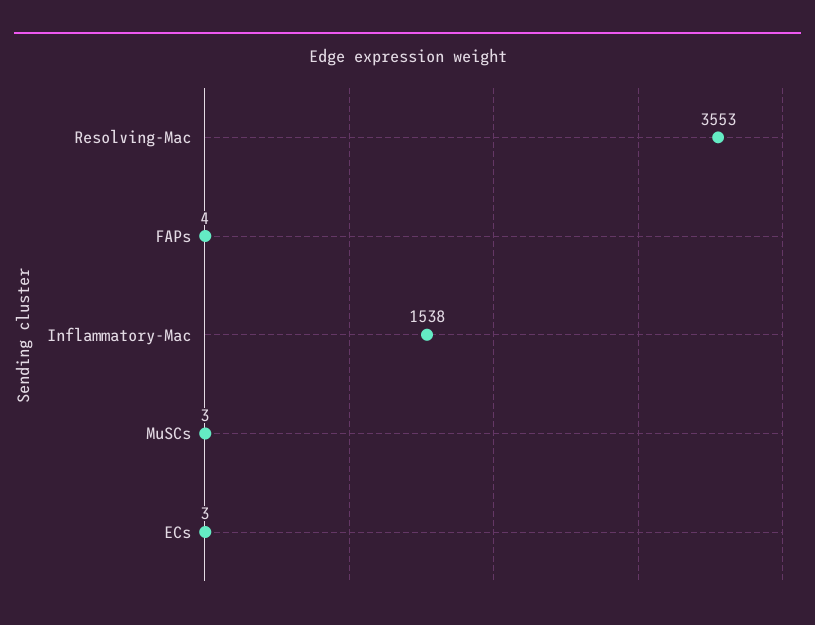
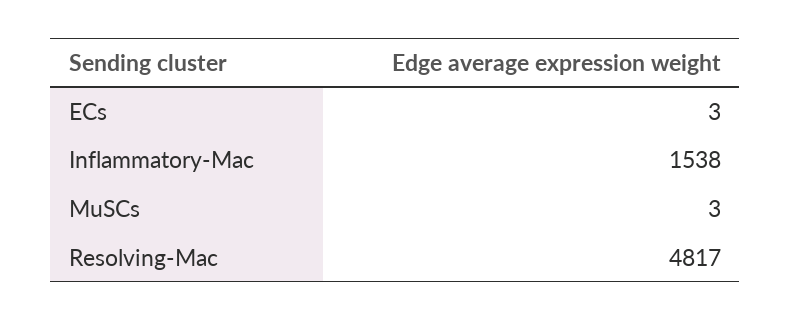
Resolving-Mac: 3553 -> 4817
FAPs: 4 -> none

